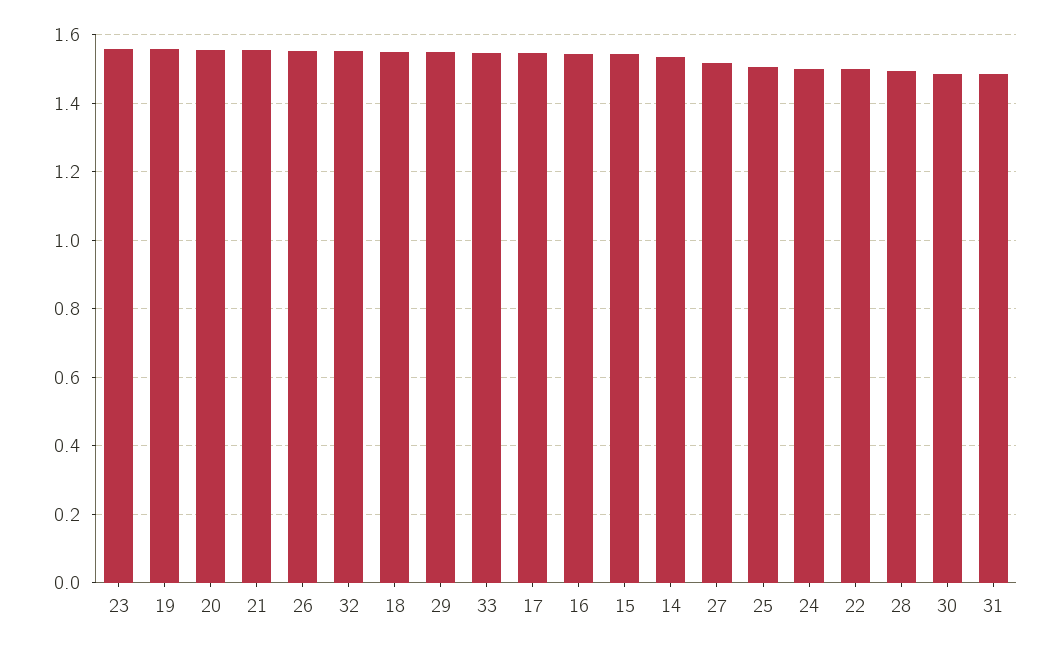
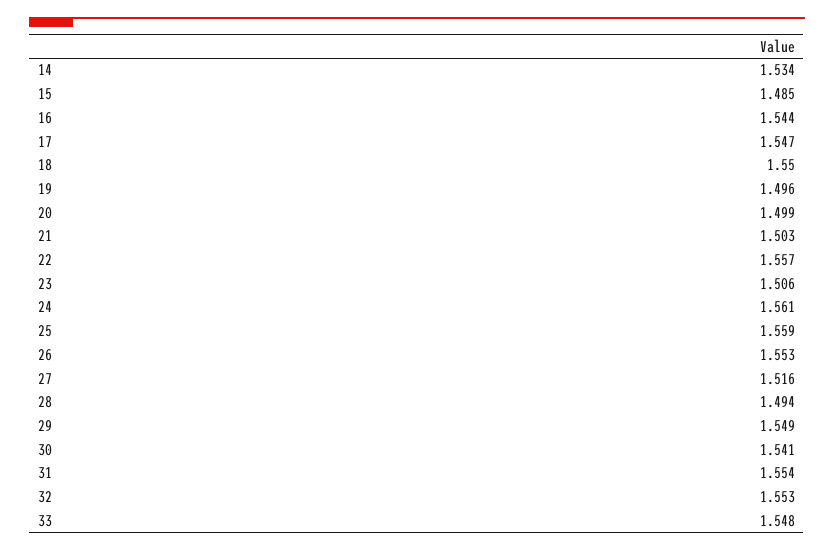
23: 1.56 -> 1.506
19: 1.56 -> 1.496
20: 1.56 -> 1.499
21: 1.56 -> 1.503
15: 1.54 -> 1.485
25: 1.5 -> 1.559
24: 1.5 -> 1.561
22: 1.5 -> 1.557
30: 1.48 -> 1.541
31: 1.48 -> 1.554

